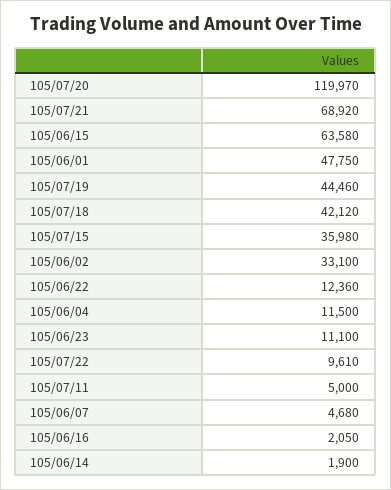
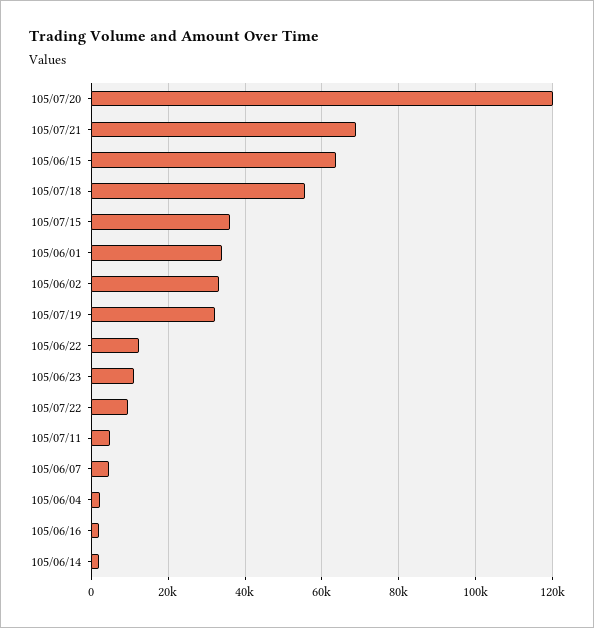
105/06/01: 47750 -> 34000
105/07/19: 44460 -> 32000
105/07/18: 42120 -> 56000
105/06/04: 11500 -> 2000

